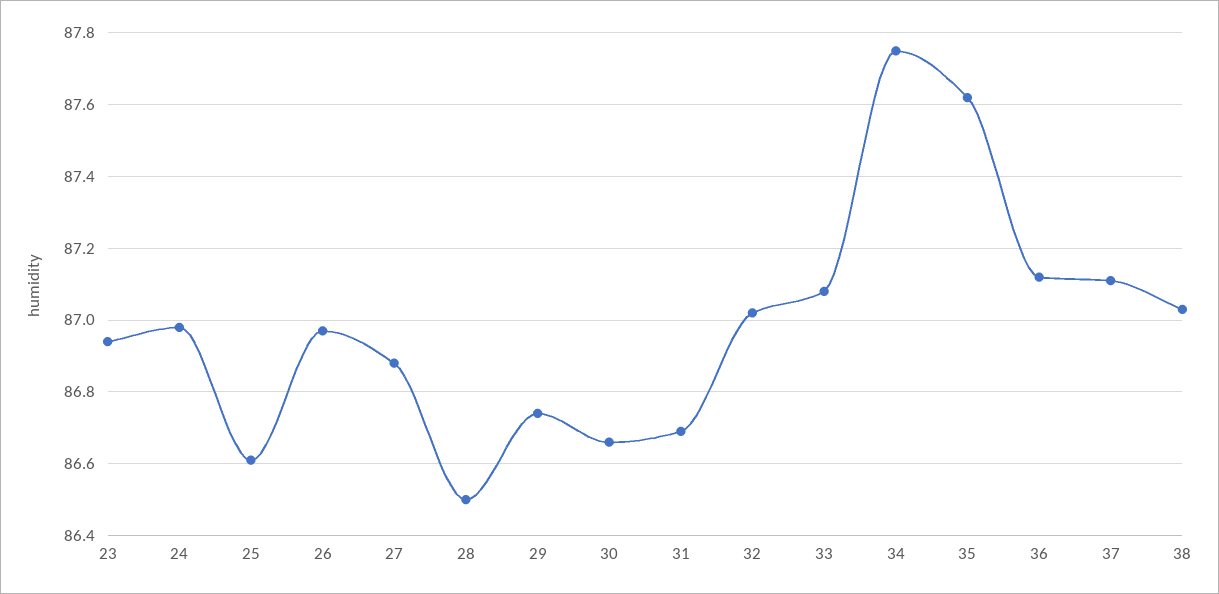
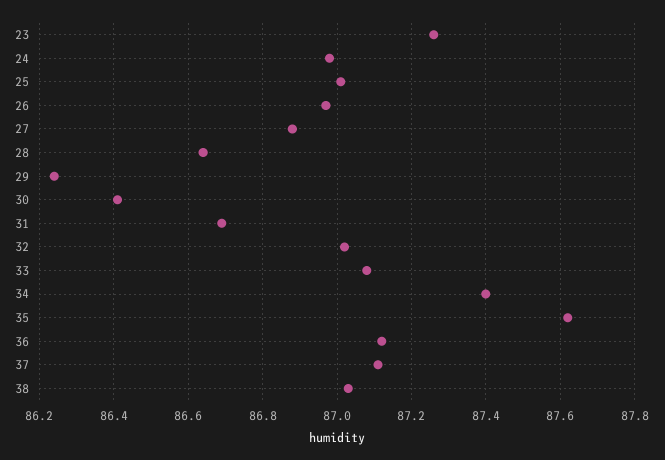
23: 86.95 -> 87.25
25: 86.6 -> 87
28: 86.5 -> 86.65
29: 86.75 -> 86.25
30: 86.65 -> 86.4
34: 87.75 -> 87.4

